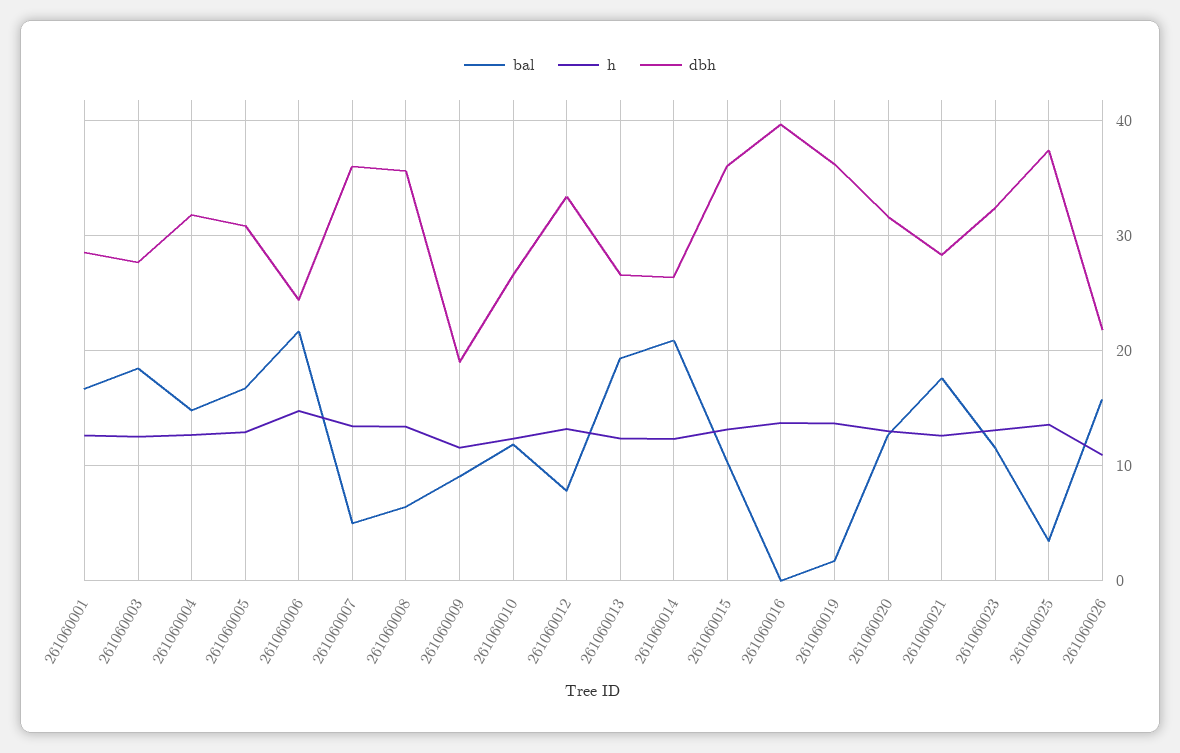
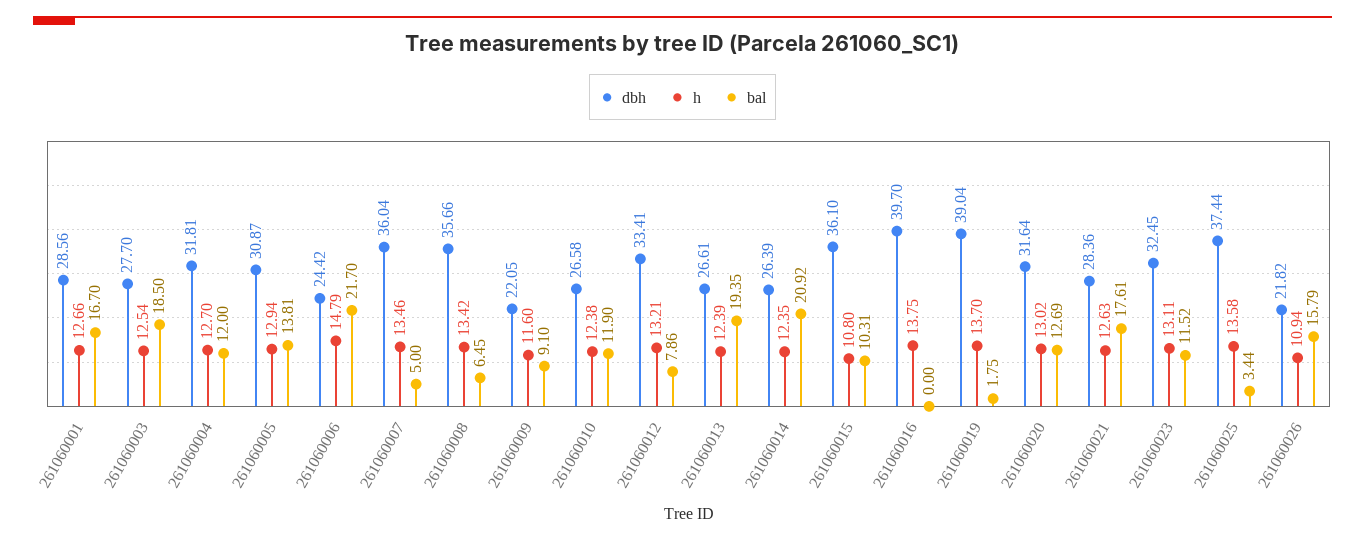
bal, 261060004: 15 -> 12
bal, 261060005: 17 -> 13.81
dbh, 261060009: 19 -> 22.05
h, 261060015: 13 -> 10.8
dbh, 261060019: 36 -> 39.04

